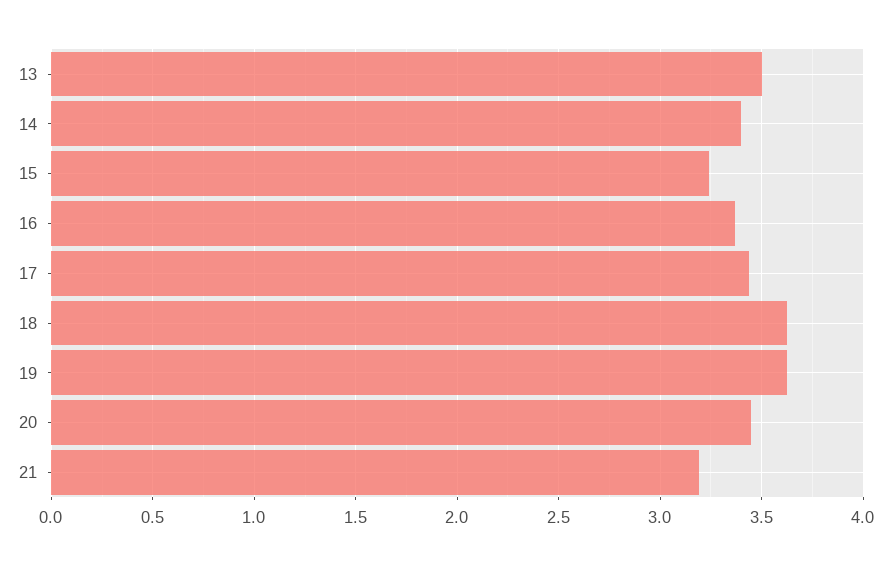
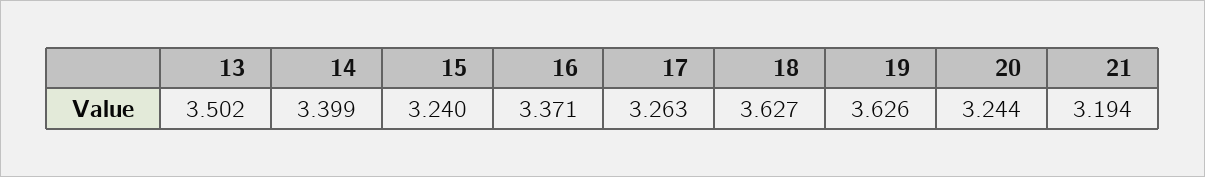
17: 3.45 -> 3.263
20: 3.45 -> 3.244

